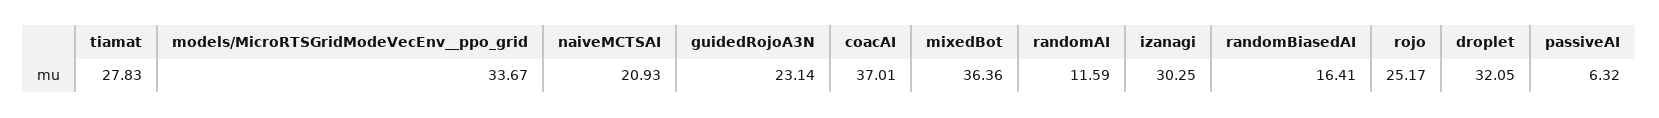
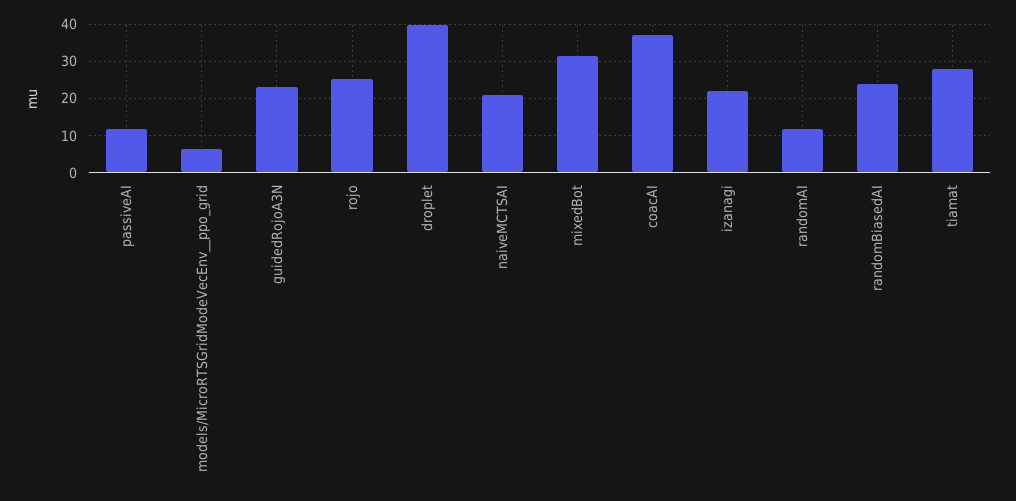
models/MicroRTSGridModeVecEnv__ppo_grid: 33.67 -> 6
mixedBot: 36.36 -> 32
izanagi: 30.25 -> 22
randomBiasedAI: 16.41 -> 24
droplet: 32.05 -> 40
passiveAI: 6.32 -> 12

